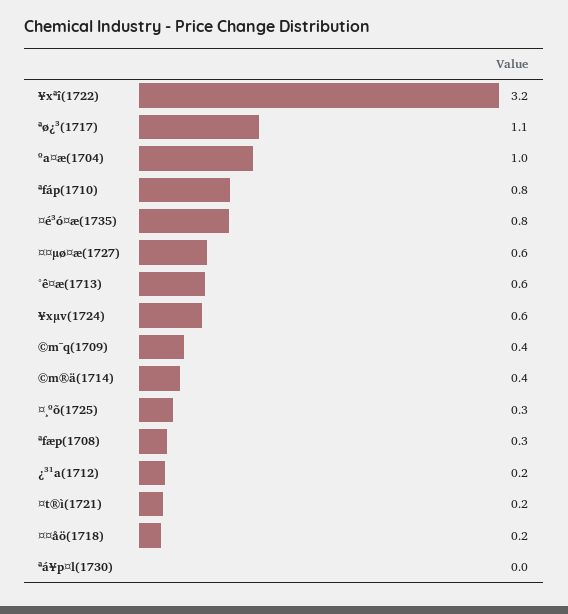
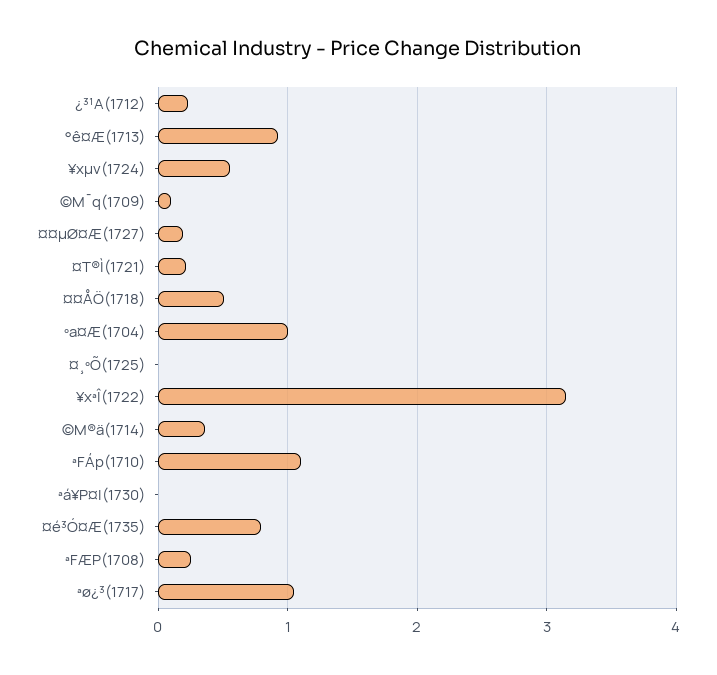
ªfáp(1710): 0.8 -> 1.1
¤¤µø¤æ(1727): 0.6 -> 0.2
°ê¤æ(1713): 0.6 -> 0.9
©m¯q(1709): 0.4 -> 0.1
¤¸ºõ(1725): 0.3 -> 0
¤¤åö(1718): 0.2 -> 0.5

